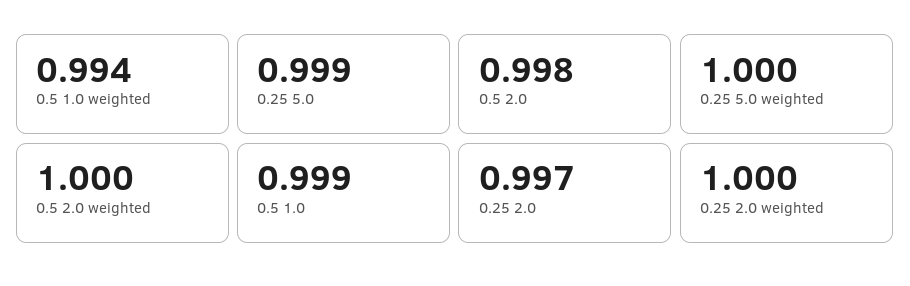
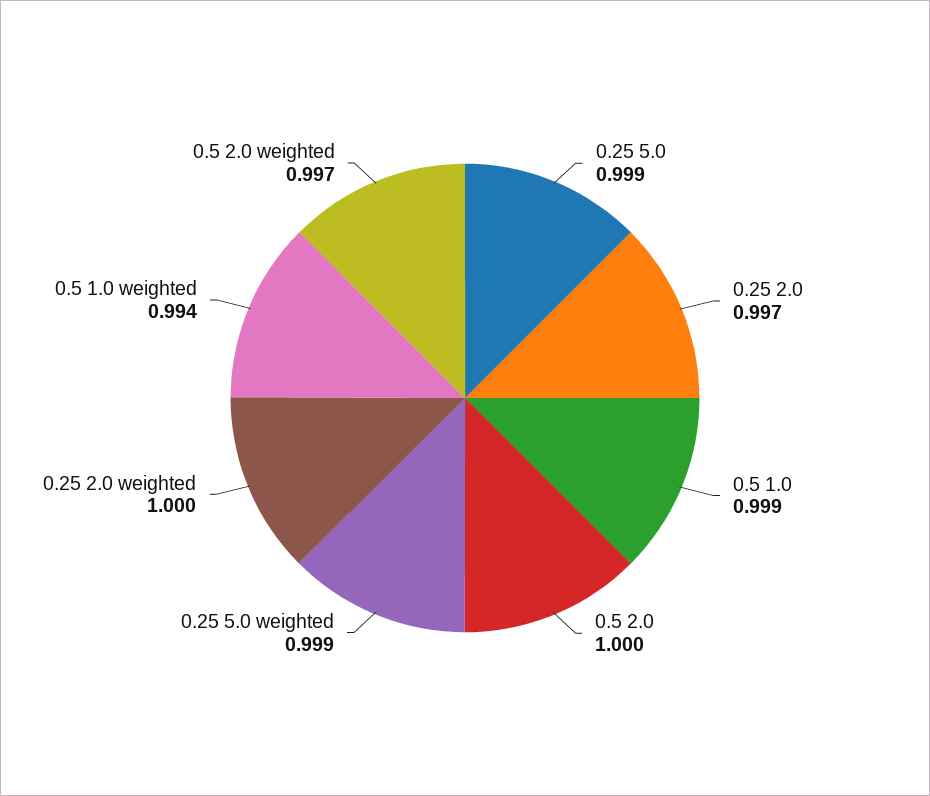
0.5 2.0: 0.998 -> 1
0.25 5.0 weighted: 1 -> 0.999
0.5 2.0 weighted: 1 -> 0.997

